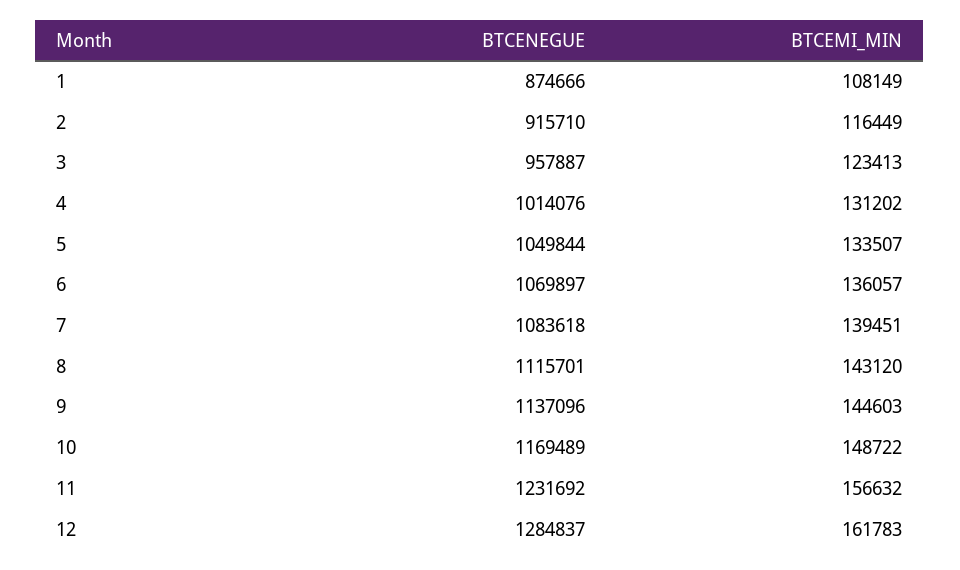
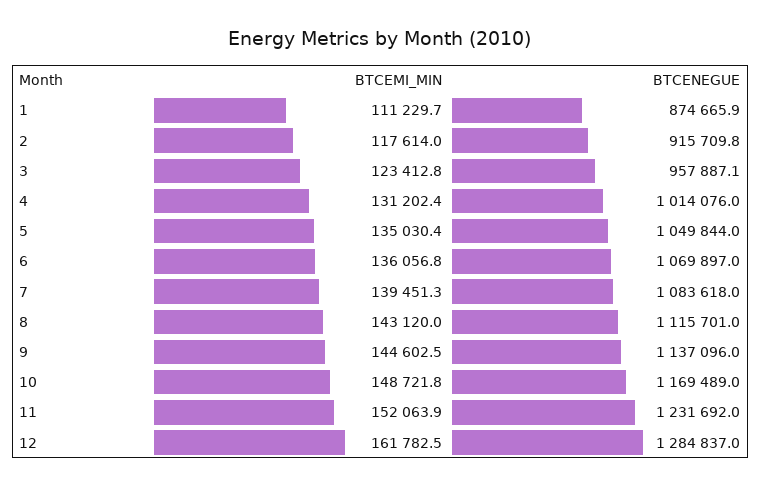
BTCEMI_MIN, 1: 108149 -> 111229.7
BTCEMI_MIN, 2: 116449 -> 117614
BTCEMI_MIN, 5: 133507 -> 135030.4
BTCEMI_MIN, 11: 156632 -> 152063.9

